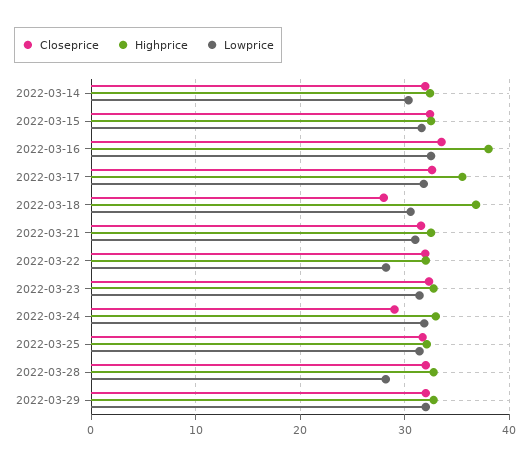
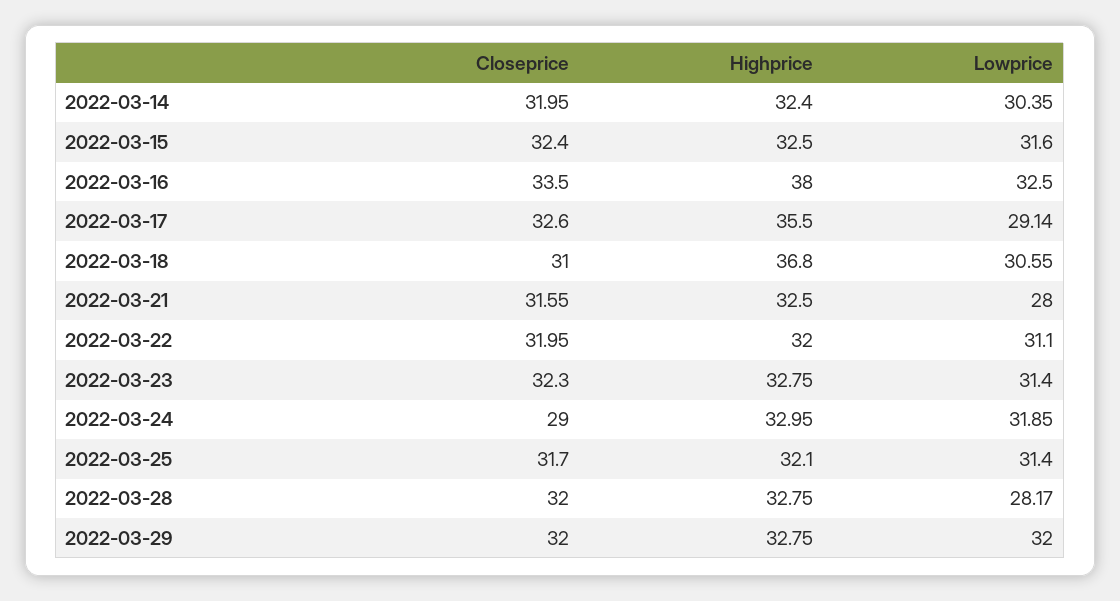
Lowprice, 2022-03-17: 32 -> 29.14
Closeprice, 2022-03-18: 28 -> 31
Lowprice, 2022-03-21: 31 -> 28
Lowprice, 2022-03-22: 28 -> 31.1

